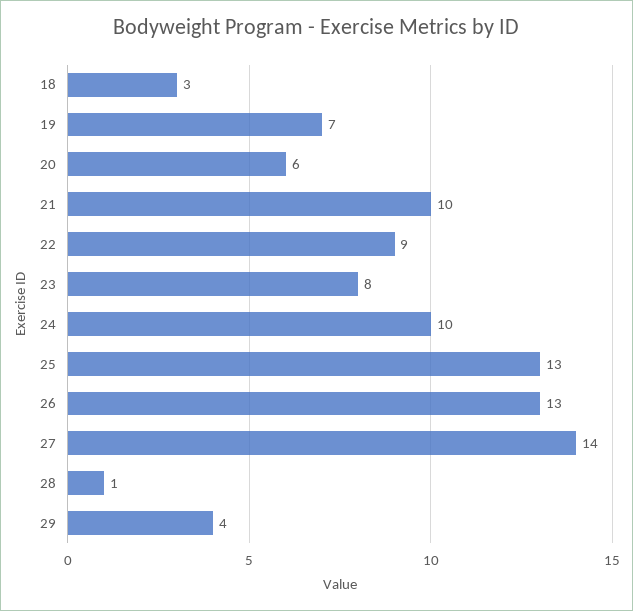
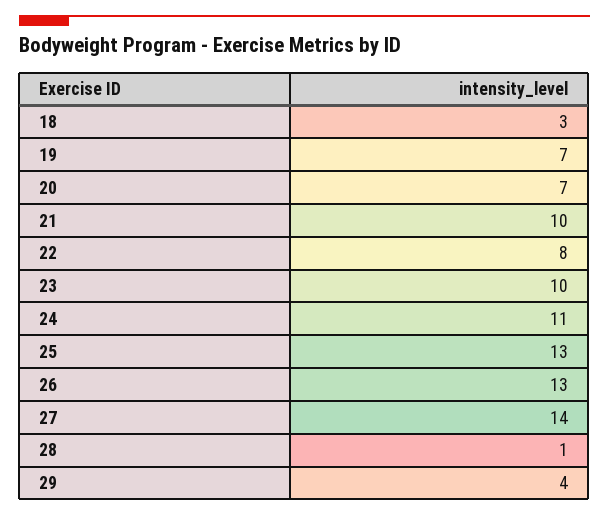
20: 6 -> 7
22: 9 -> 8
23: 8 -> 10
24: 10 -> 11

